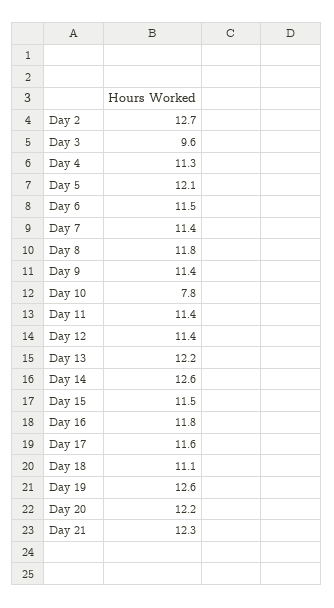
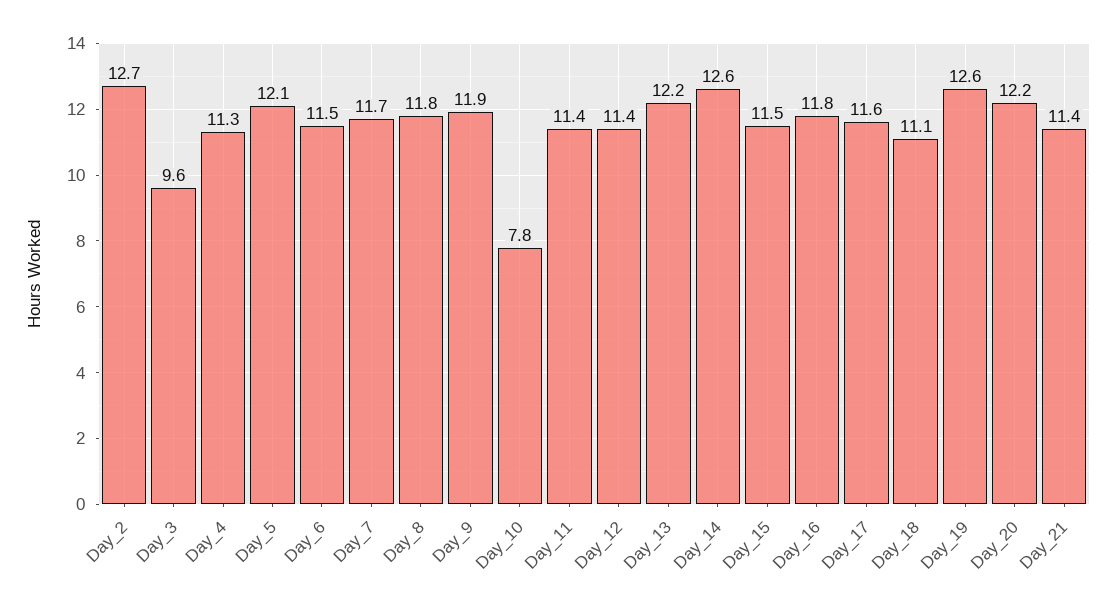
Day 7: 11.4 -> 11.7
Day 9: 11.4 -> 11.9
Day 21: 12.3 -> 11.4

